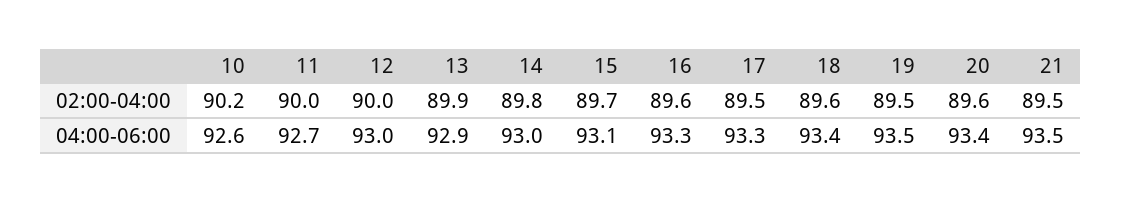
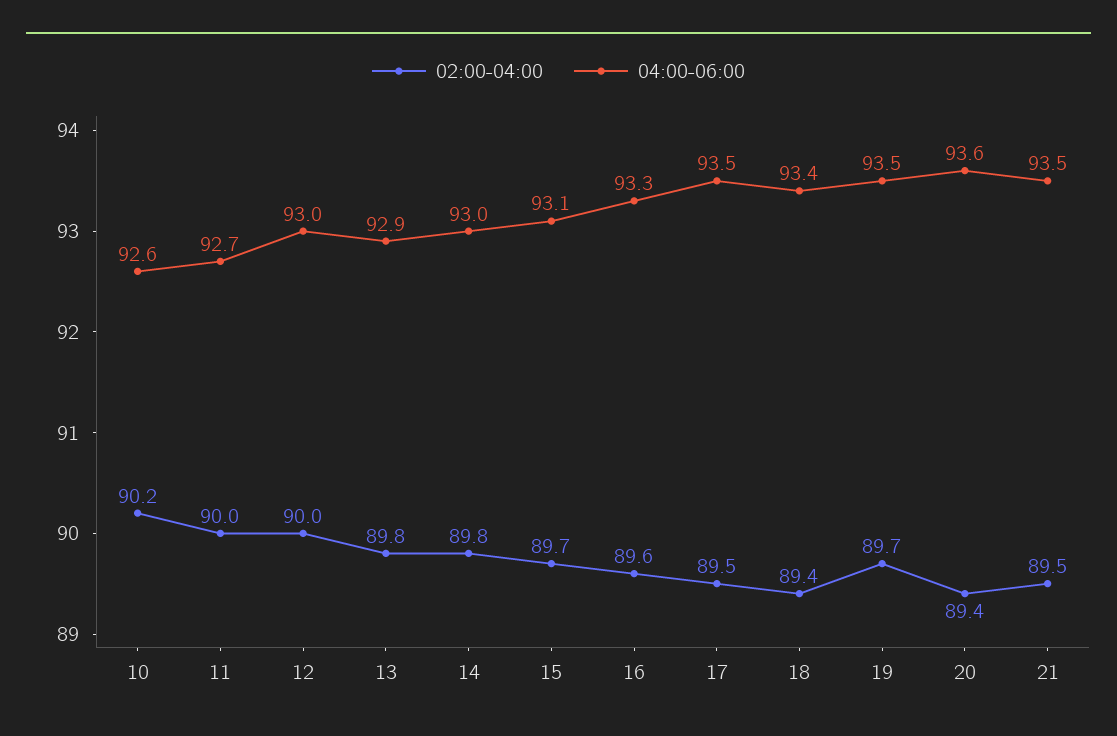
02:00-04:00, 13: 89.9 -> 89.8
02:00-04:00, 18: 89.6 -> 89.4
02:00-04:00, 19: 89.5 -> 89.7
02:00-04:00, 20: 89.6 -> 89.4
04:00-06:00, 17: 93.3 -> 93.5
04:00-06:00, 20: 93.4 -> 93.6

